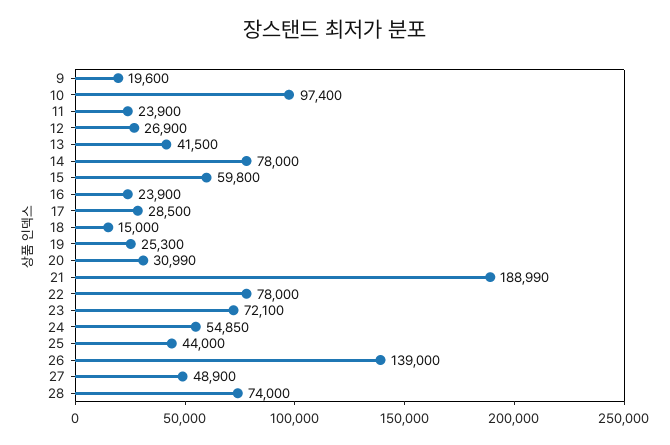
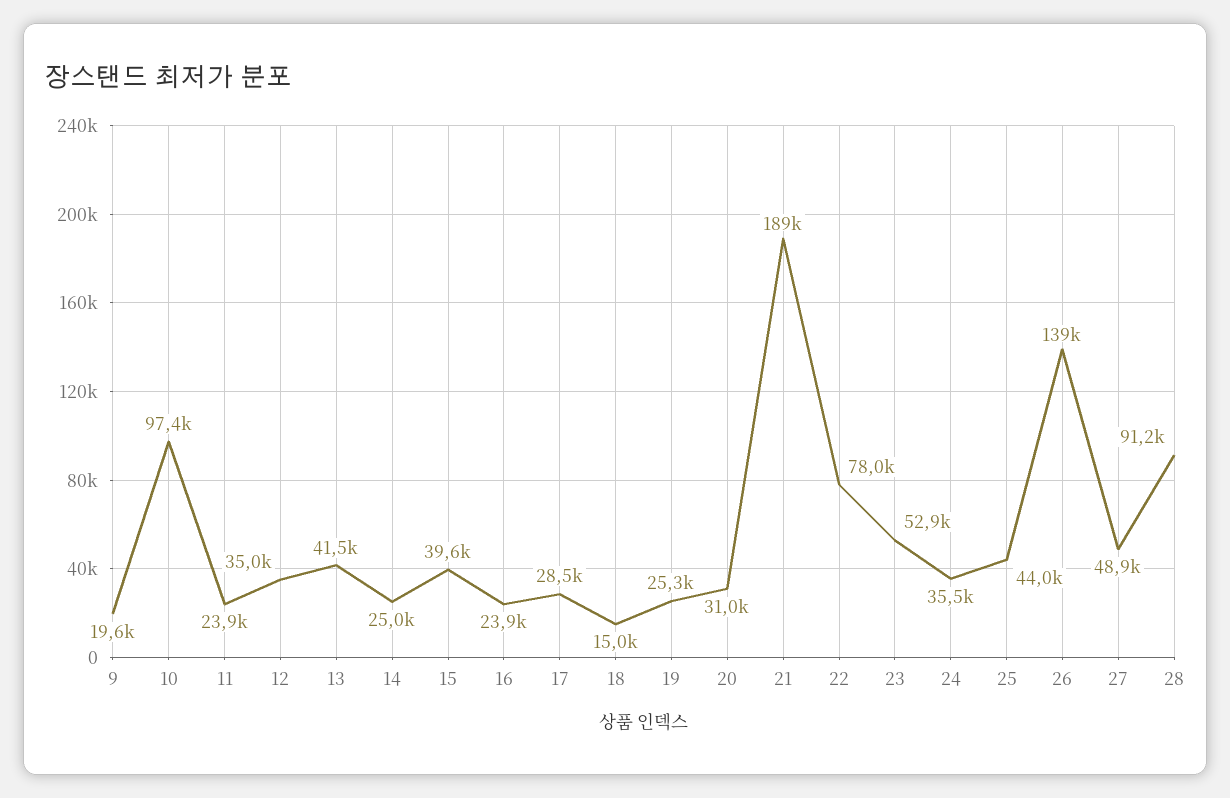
12: 26900 -> 35000
14: 78000 -> 25000
15: 59800 -> 39600
23: 72100 -> 52900
24: 54850 -> 35500
28: 74000 -> 91200

